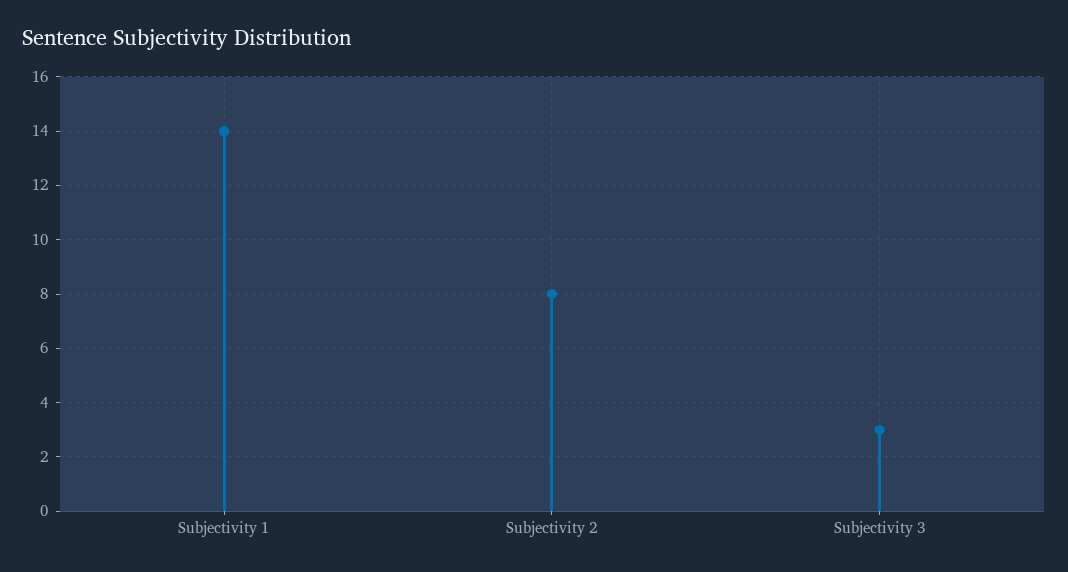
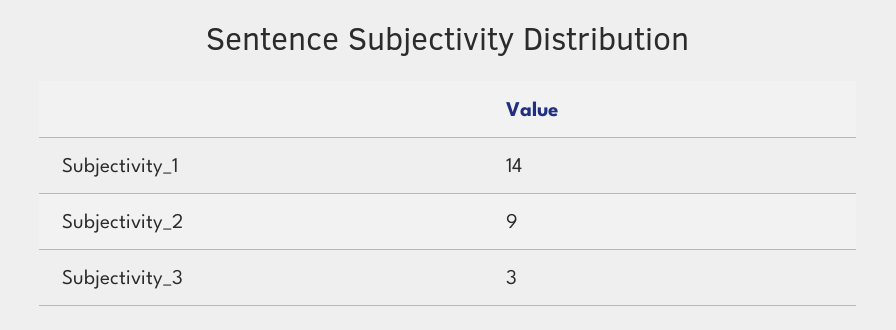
Subjectivity 2: 8 -> 9

